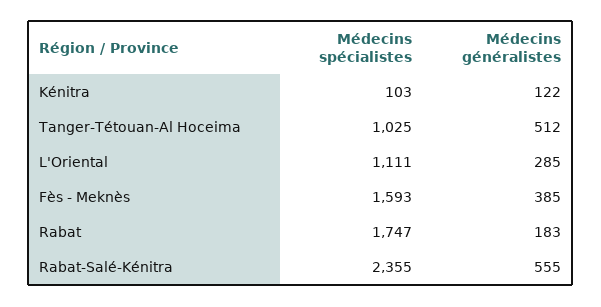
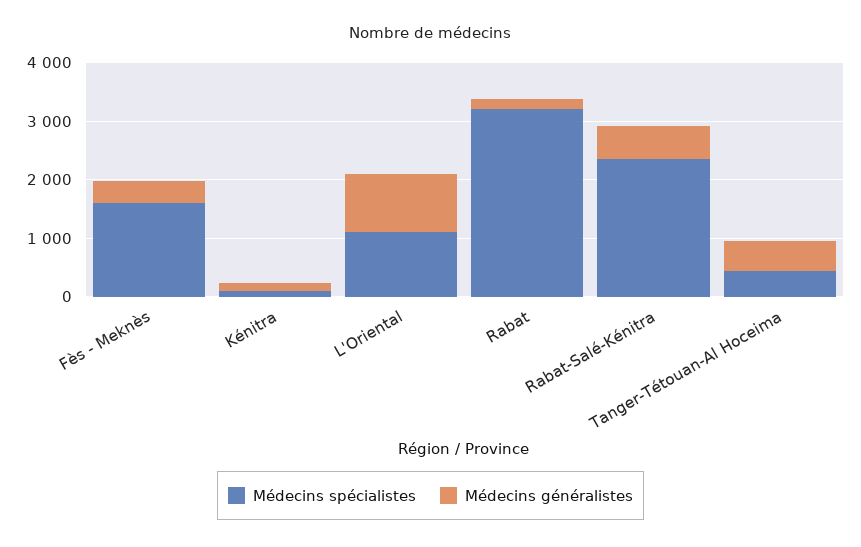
Médecins spécialistes, Tanger-Tétouan-Al Hoceima: 1025 -> 400
Médecins généralistes, L'Oriental: 285 -> 1000
Médecins spécialistes, Rabat: 1747 -> 3200

